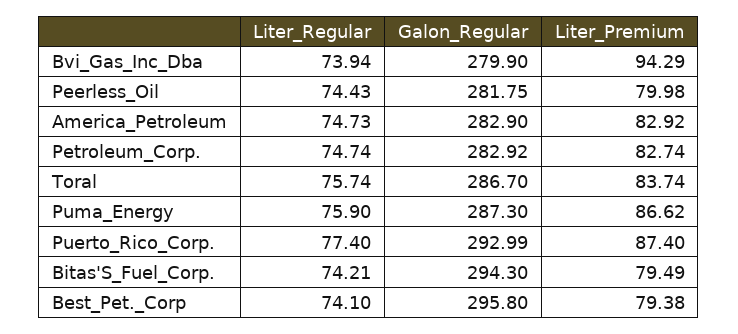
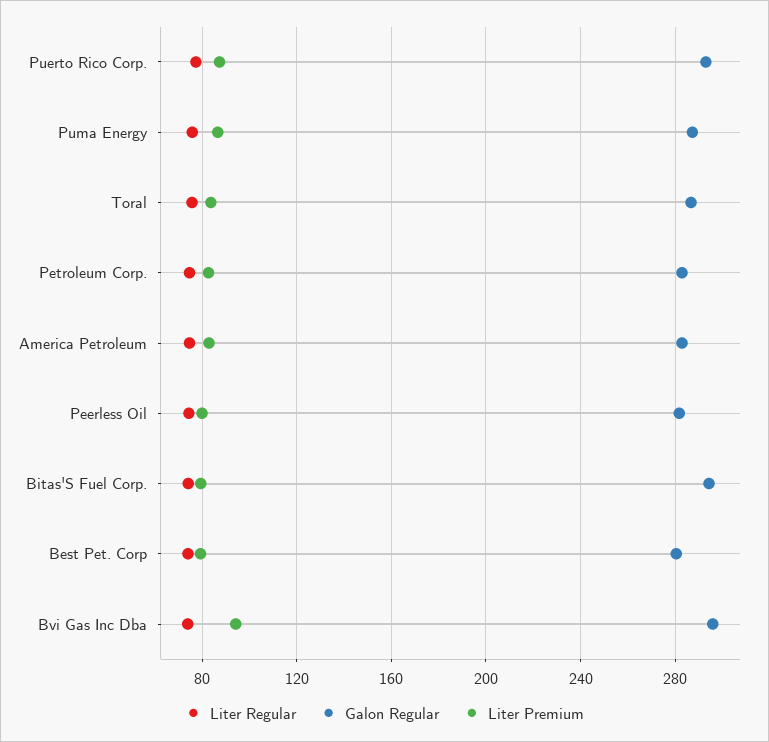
Galon_Regular, Bvi_Gas_Inc_Dba: 279.9 -> 295
Galon_Regular, Best_Pet._Corp: 295.8 -> 280

